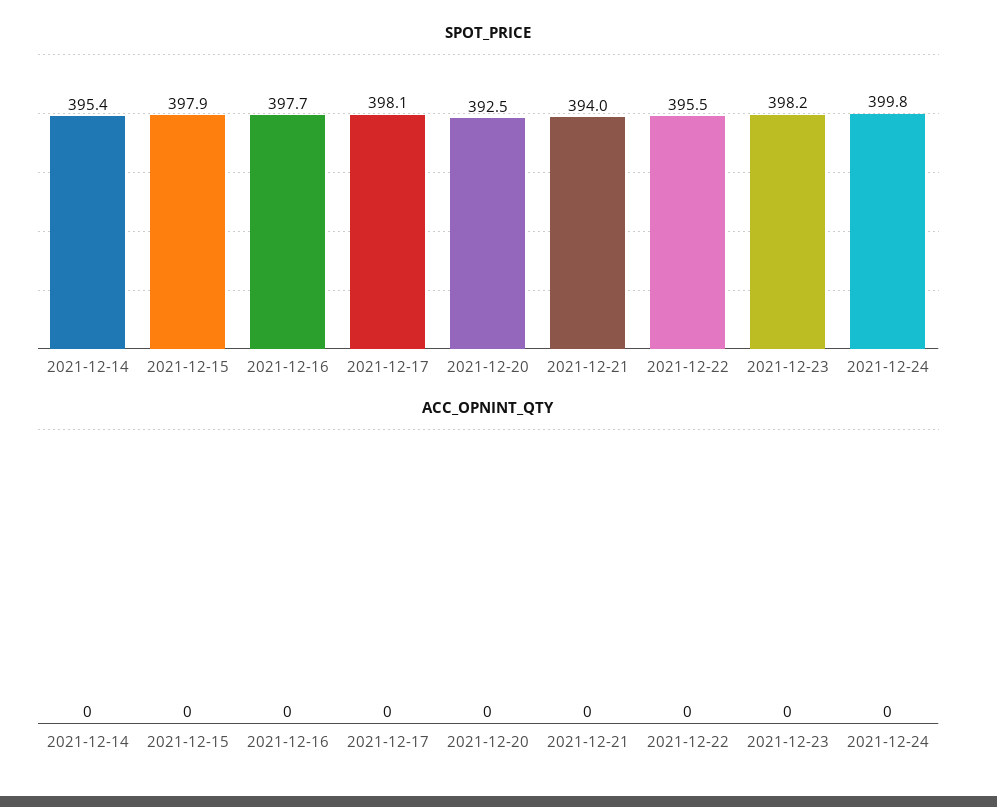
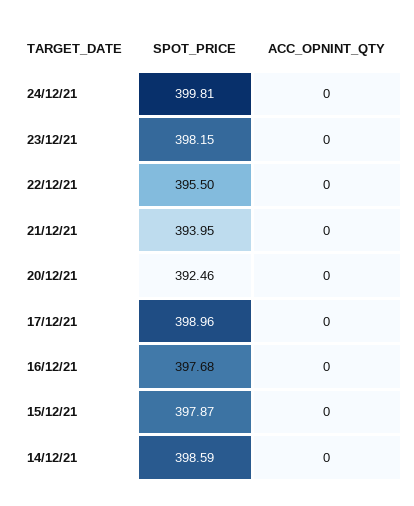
SPOT_PRICE, 2021-12-14: 395.4 -> 398.59
SPOT_PRICE, 2021-12-17: 398.1 -> 398.96

